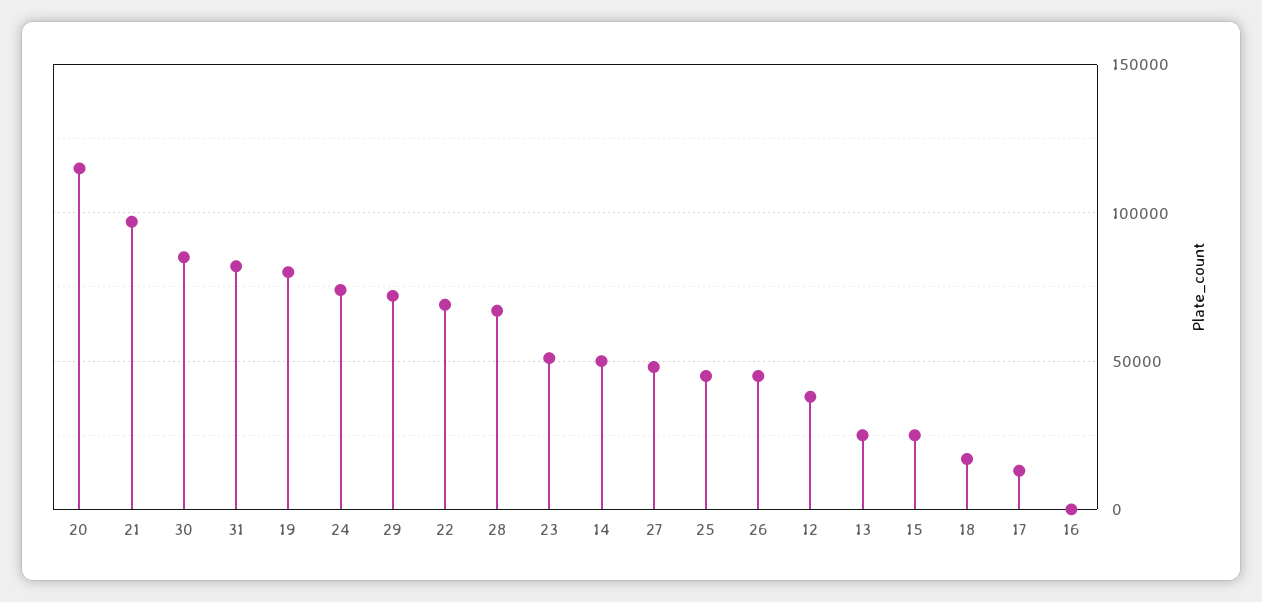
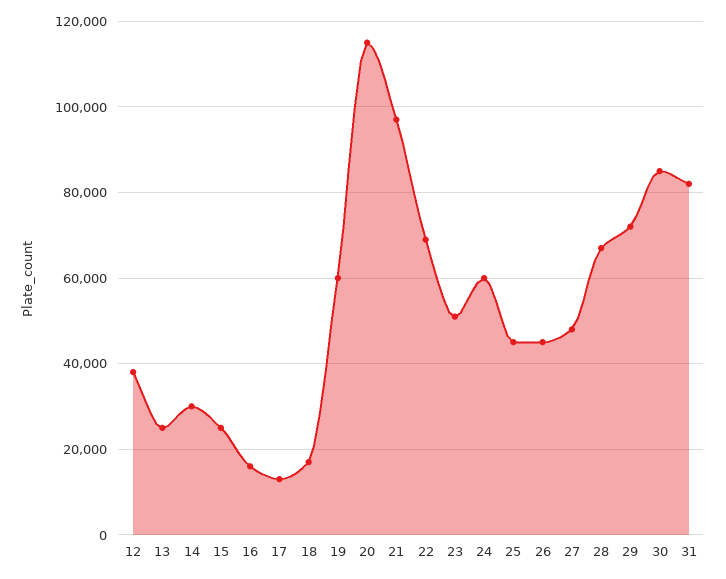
19: 80000 -> 60000
24: 75000 -> 60000
14: 50000 -> 30000
16: 0 -> 16000

